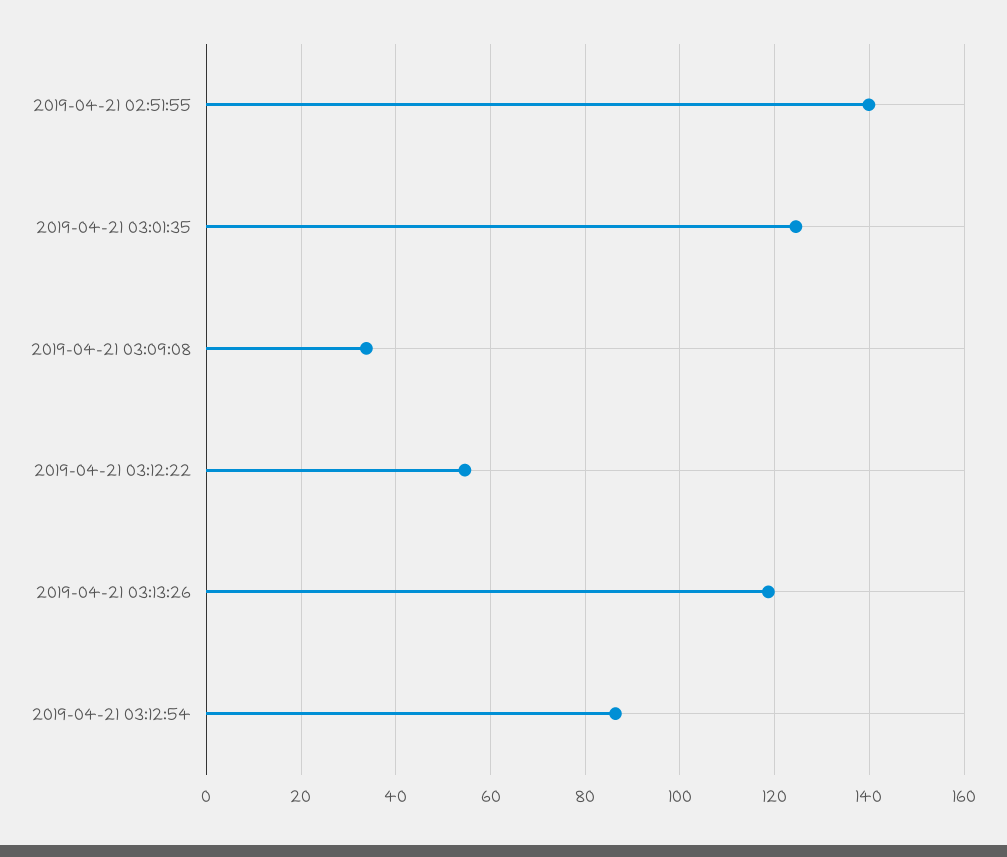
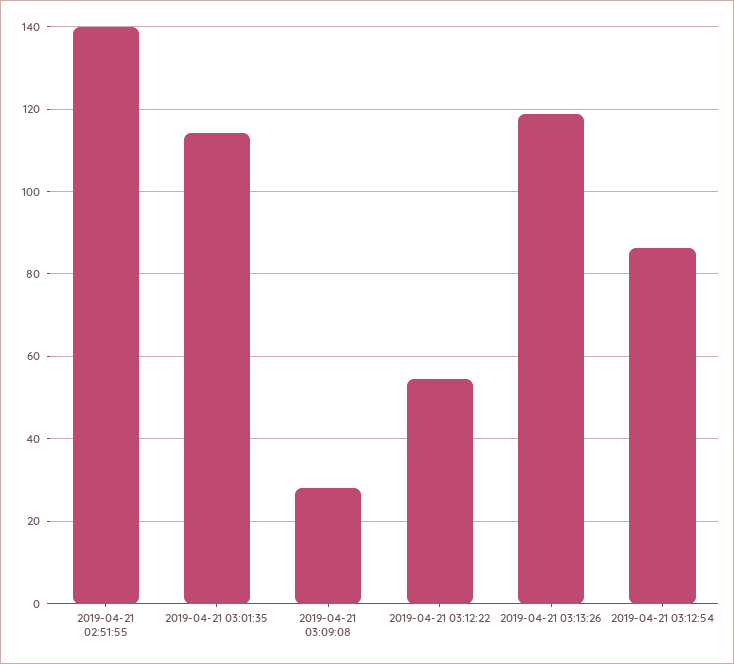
2019-04-21 03:01:35: 124 -> 114
2019-04-21 03:09:08: 34 -> 28

